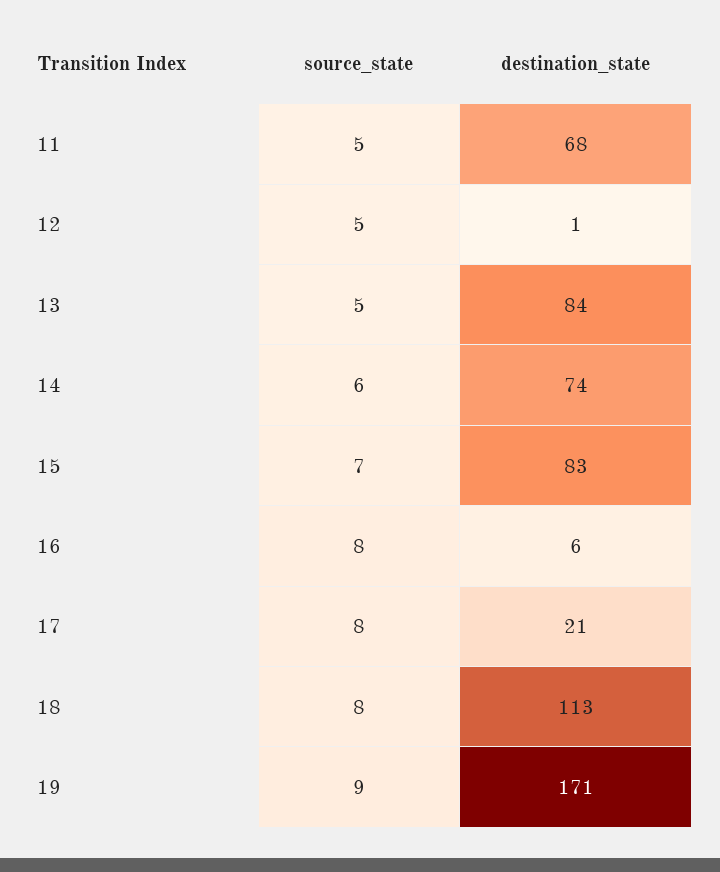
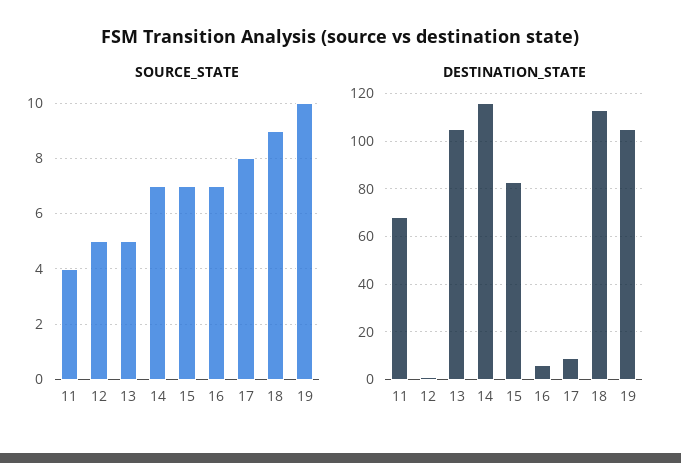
source_state, 11: 5 -> 4
destination_state, 13: 84 -> 105
source_state, 14: 6 -> 7
destination_state, 14: 74 -> 115
source_state, 16: 8 -> 7
destination_state, 17: 21 -> 10
source_state, 18: 8 -> 9
source_state, 19: 9 -> 10
destination_state, 19: 171 -> 105

